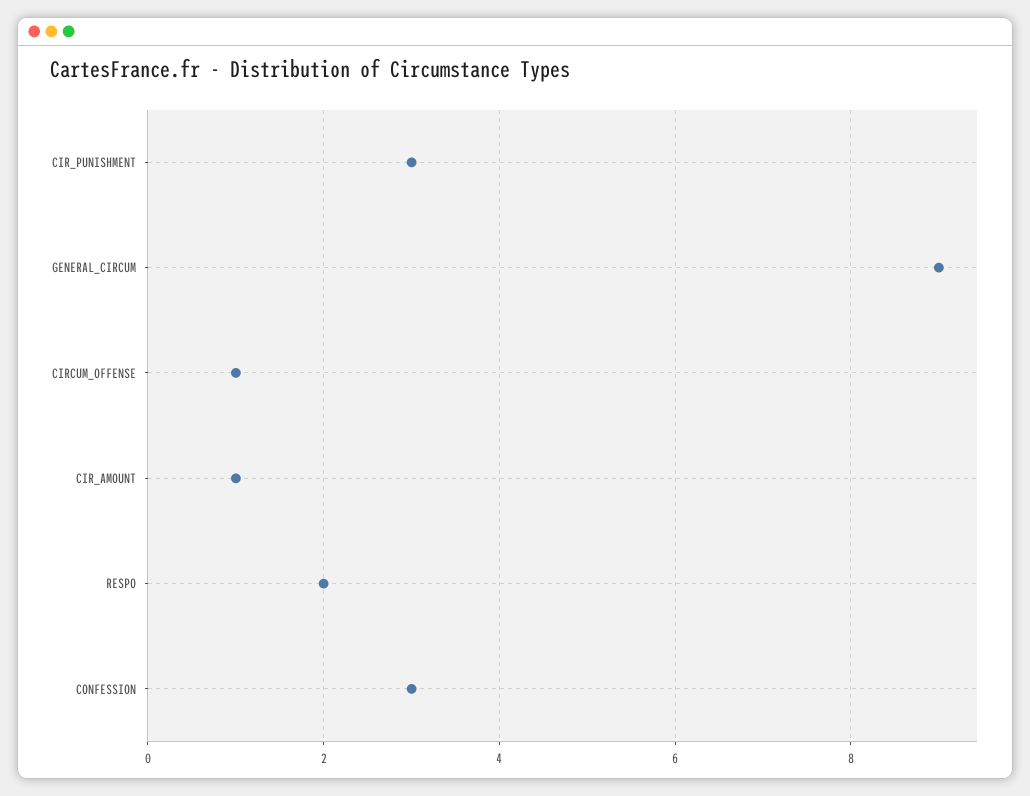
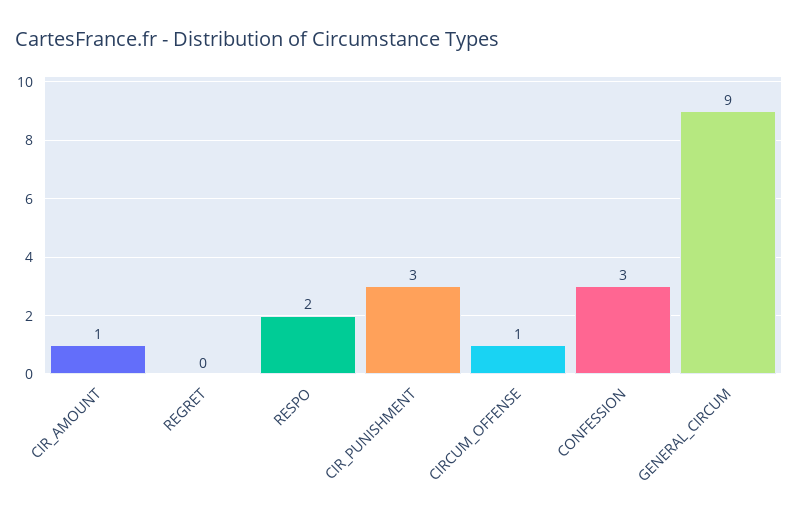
REGRET: none -> 0

